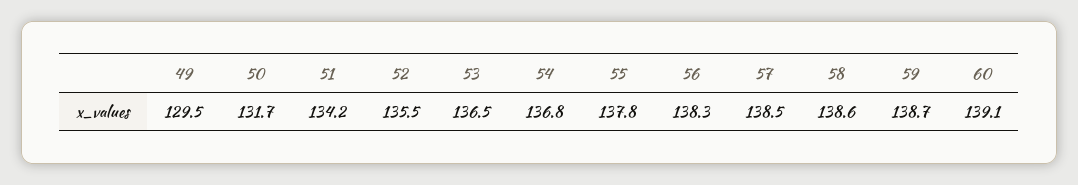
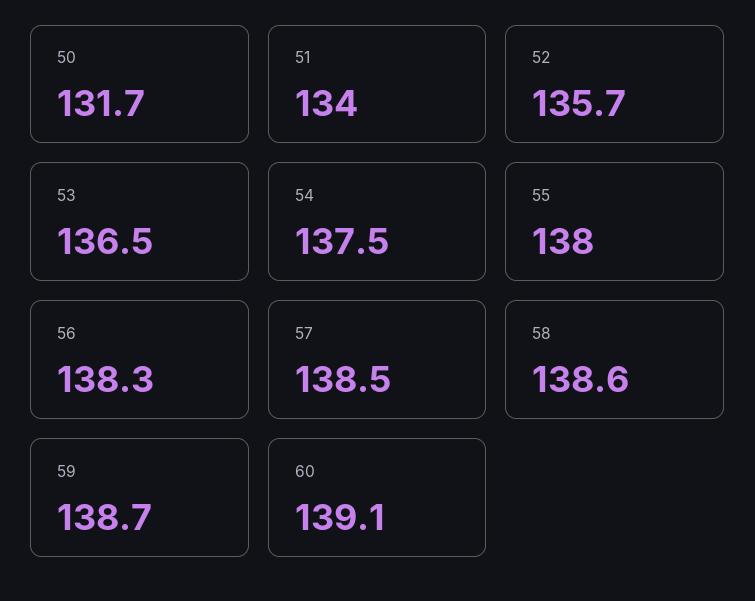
49: 129.5 -> none
51: 134.2 -> 134
52: 135.5 -> 135.7
54: 136.8 -> 137.5
55: 137.8 -> 138

